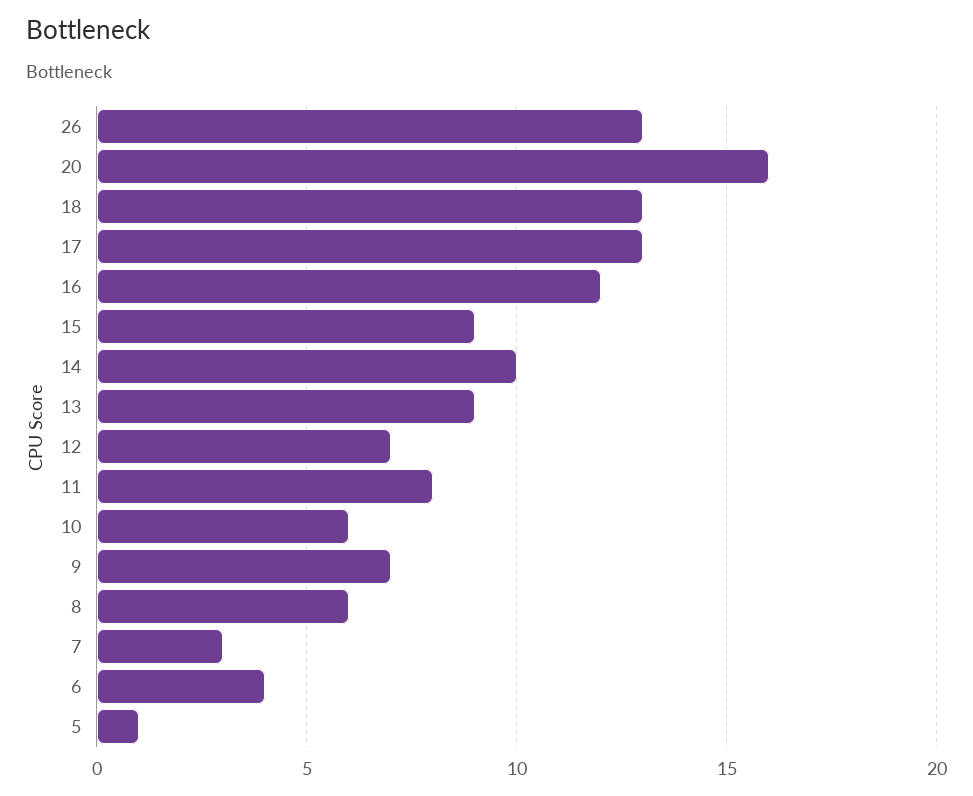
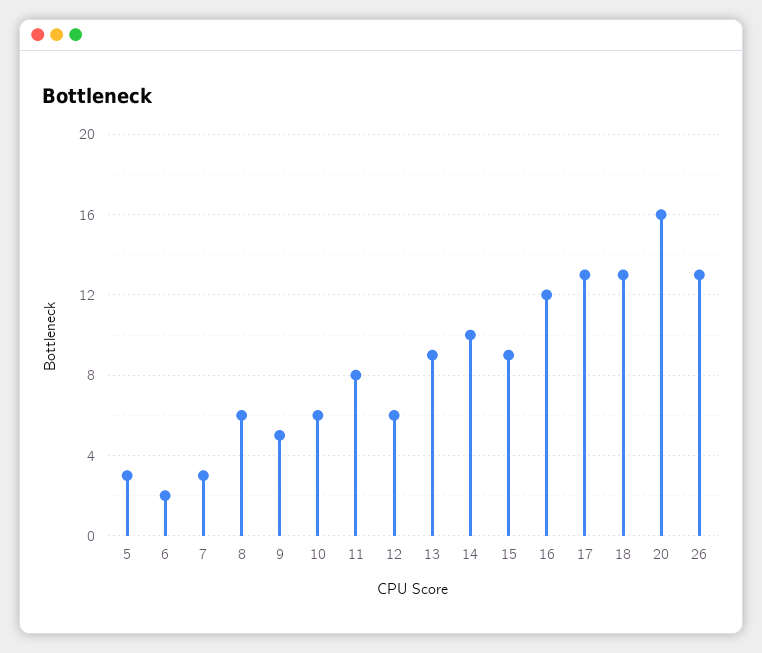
12: 7 -> 6
9: 7 -> 5
6: 4 -> 2
5: 1 -> 3

